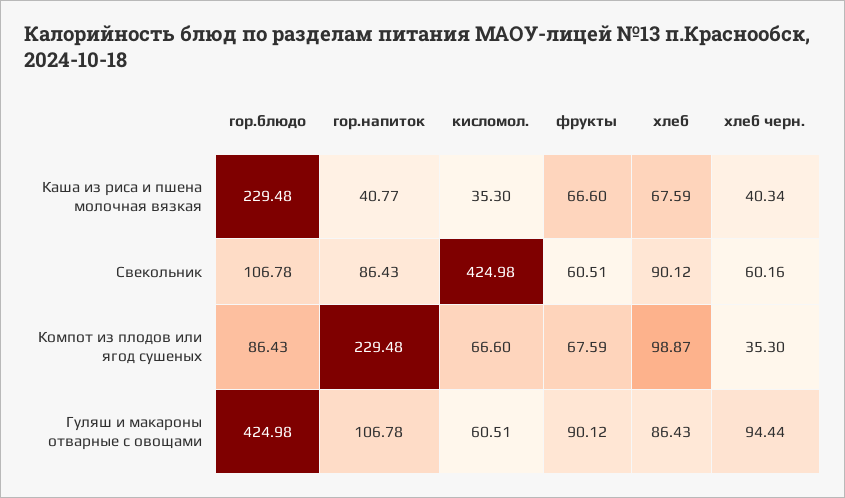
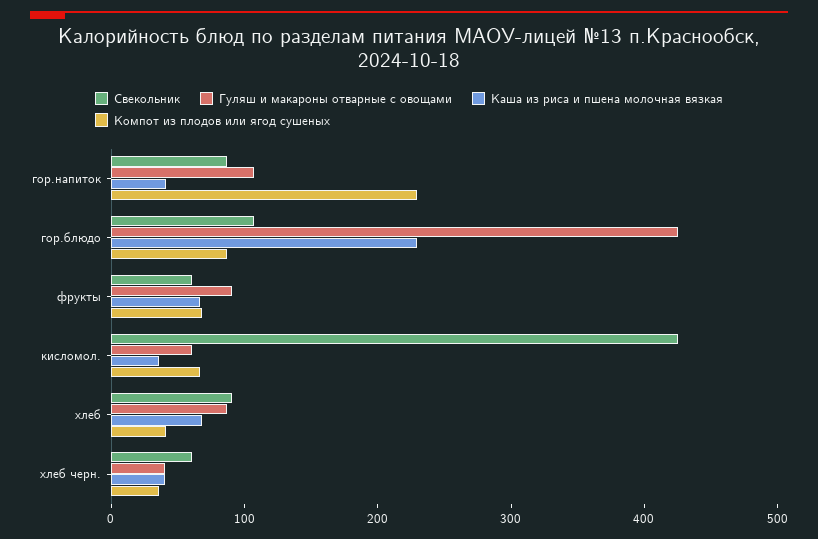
Компот из плодов или ягод сушеных, хлеб: 98.87 -> 40
Гуляш и макароны отварные с овощами, хлеб черн.: 94.44 -> 40

